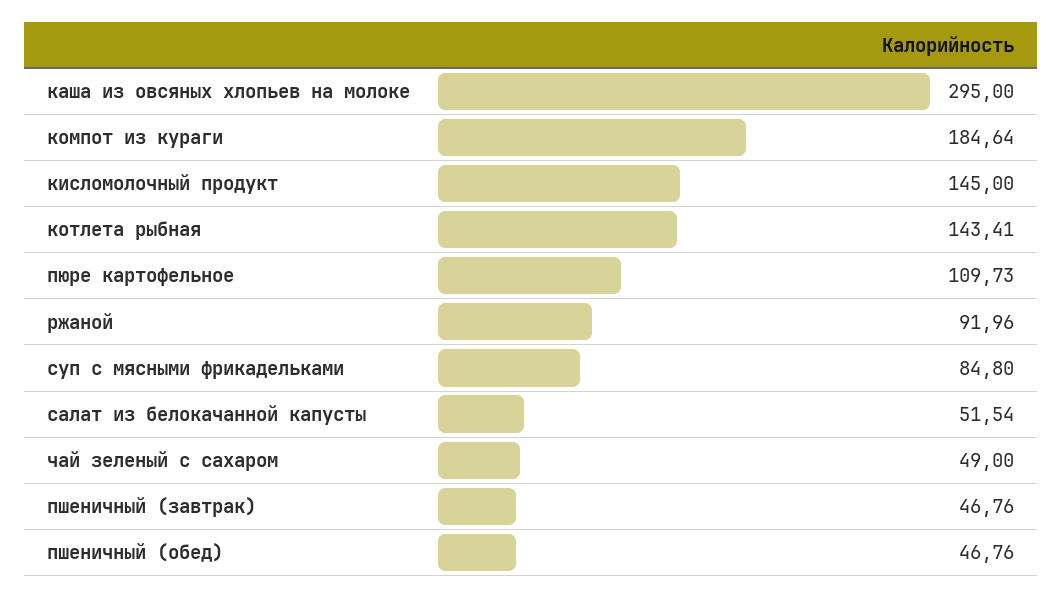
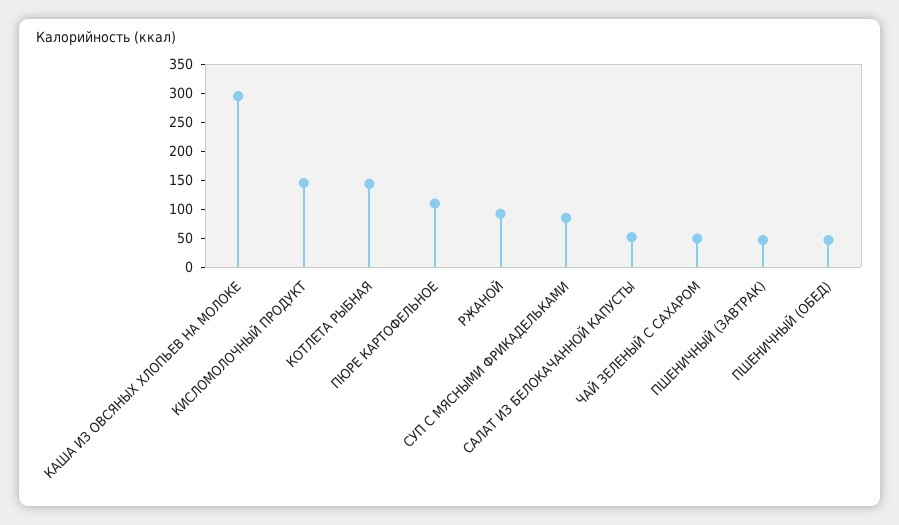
компот из кураги: 184.64 -> none

